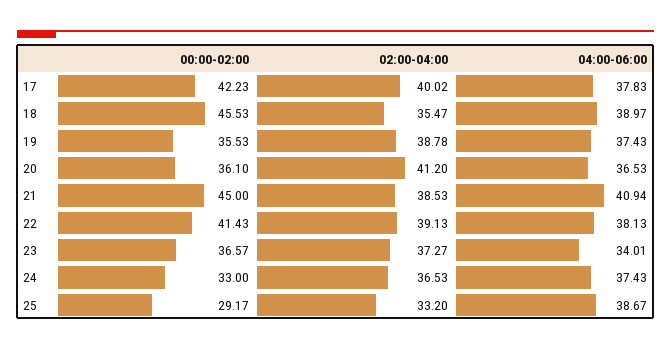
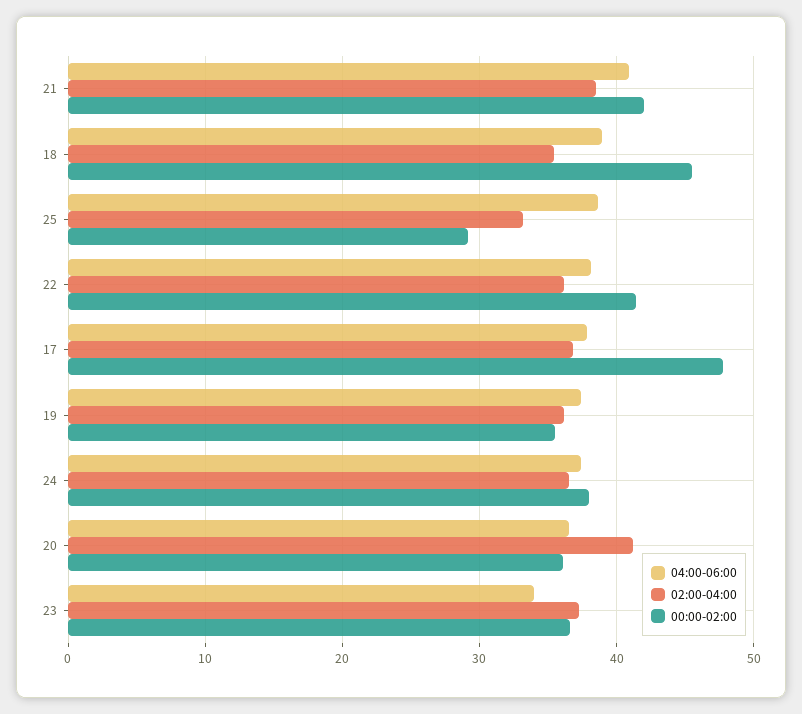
00:00-02:00, 17: 42.23 -> 48
02:00-04:00, 17: 40.02 -> 37
02:00-04:00, 19: 38.78 -> 36
00:00-02:00, 21: 45 -> 42
02:00-04:00, 22: 39.13 -> 36
00:00-02:00, 24: 33 -> 38

